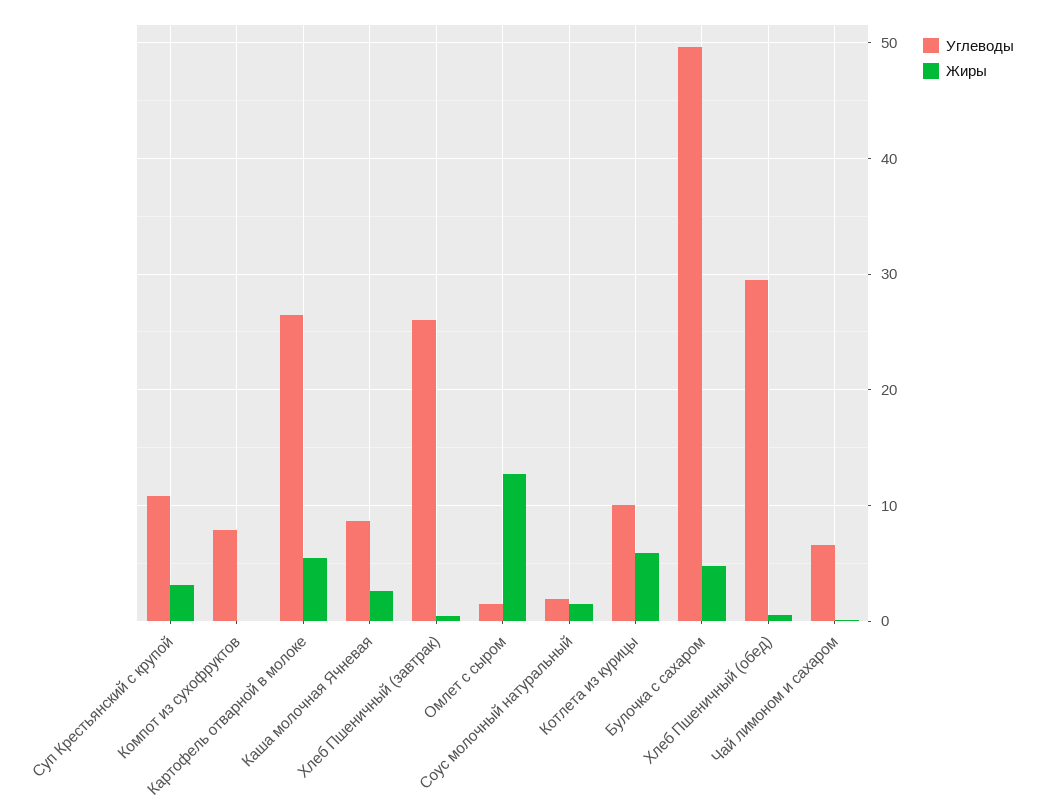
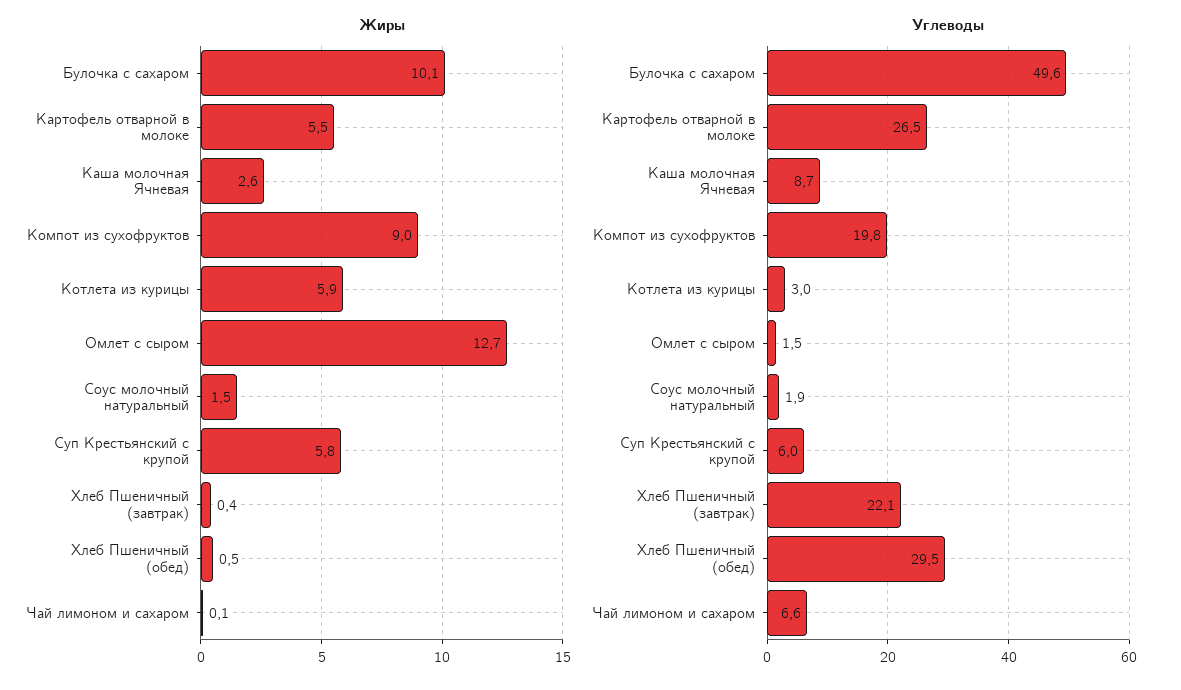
Углеводы, Суп Крестьянский с крупой: 11 -> 6
Жиры, Суп Крестьянский с крупой: 3 -> 5.8
Углеводы, Компот из сухофруктов: 8 -> 19.8
Жиры, Компот из сухофруктов: 0 -> 9
Углеводы, Хлеб Пшеничный (завтрак): 26 -> 22.1
Углеводы, Котлета из курицы: 10 -> 3
Жиры, Булочка с сахаром: 5 -> 10.1

